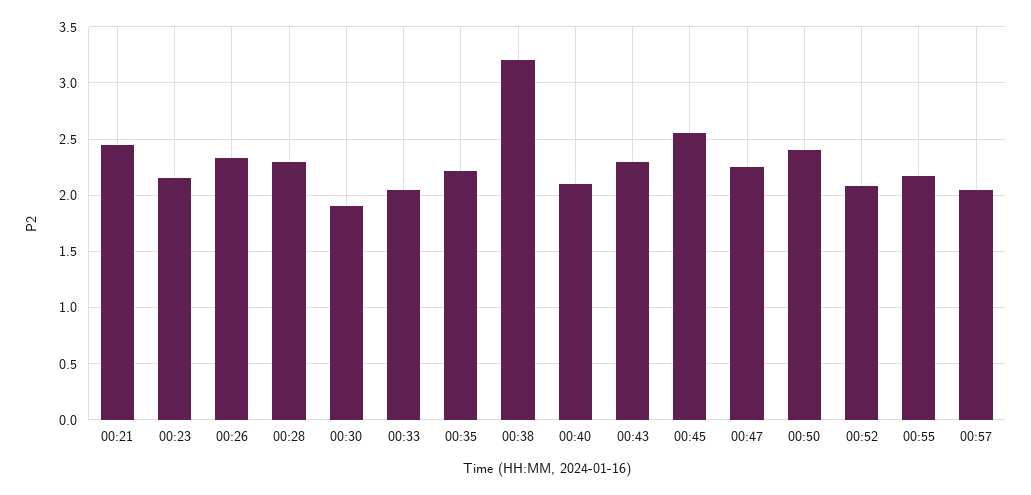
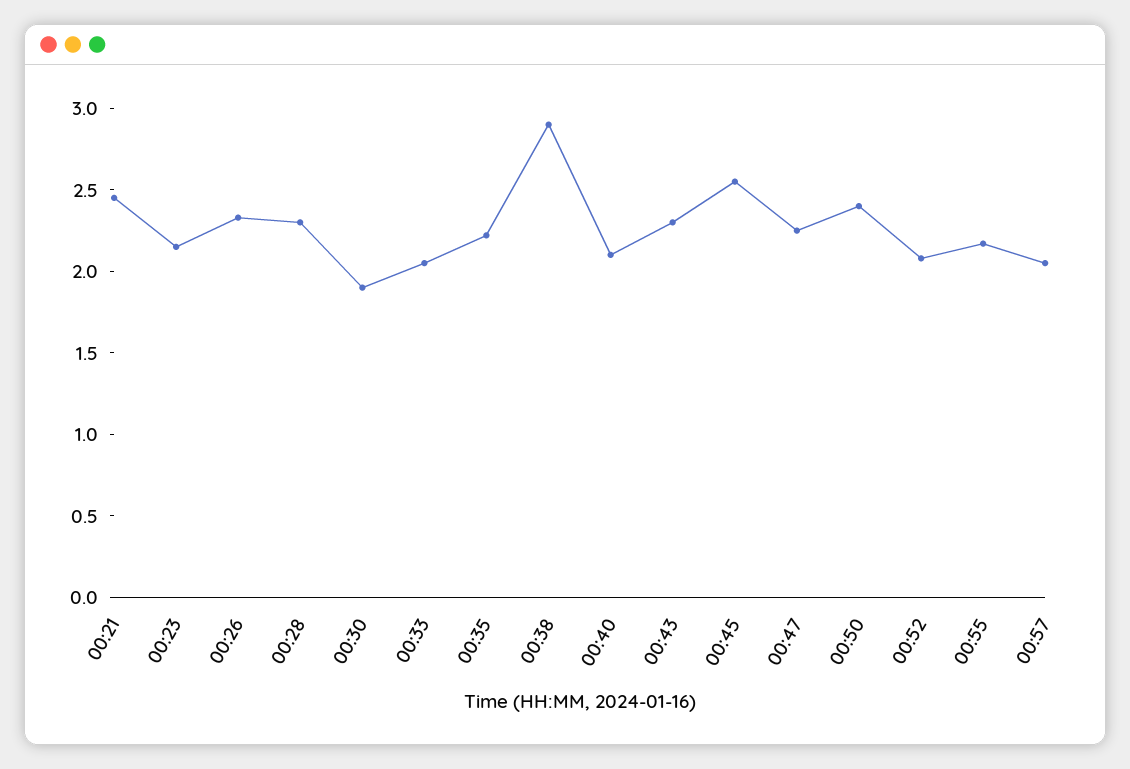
00:38: 3.2 -> 2.9

